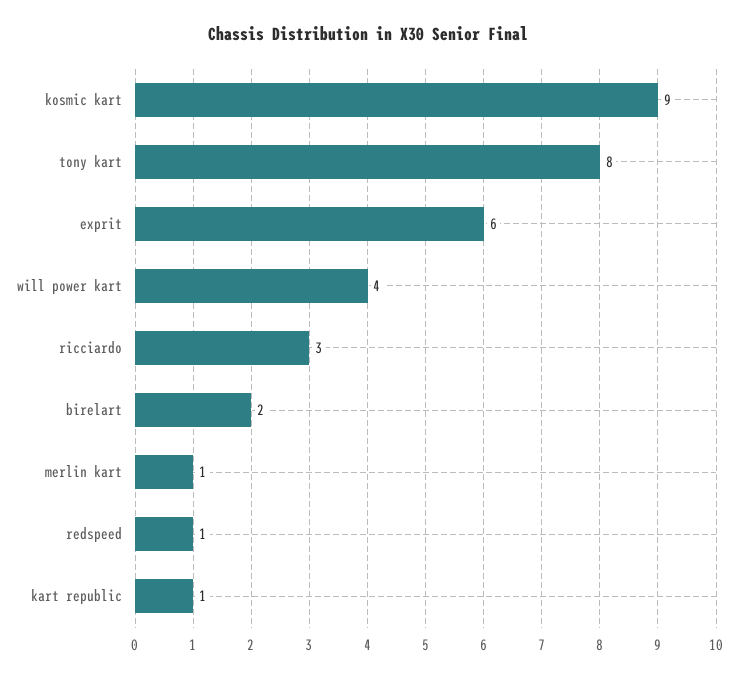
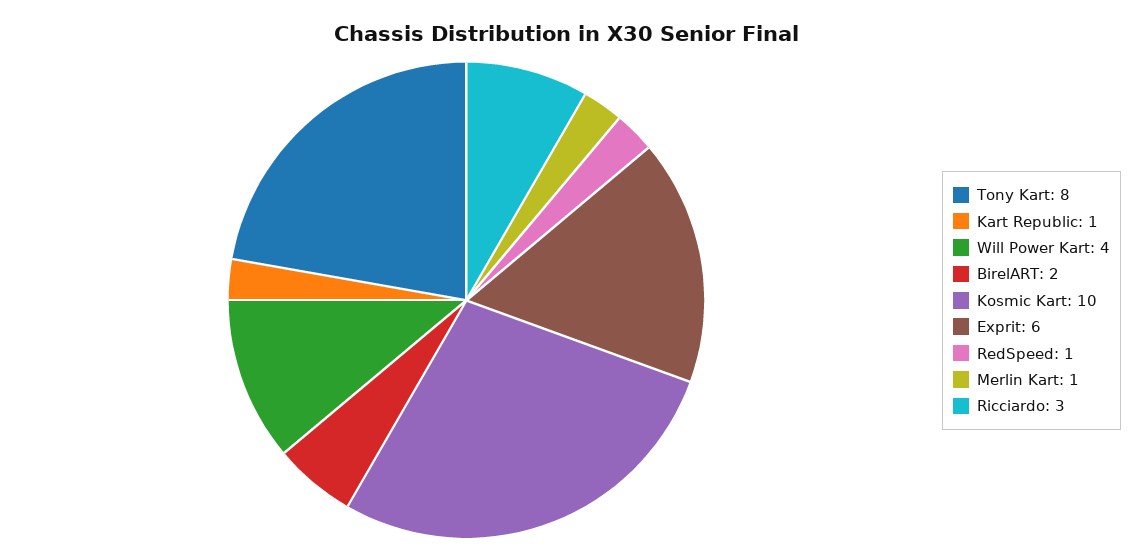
kosmic kart: 9 -> 10

